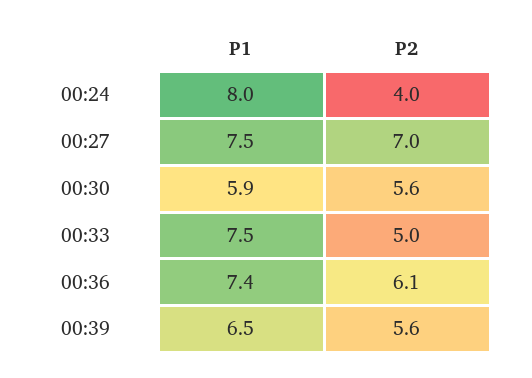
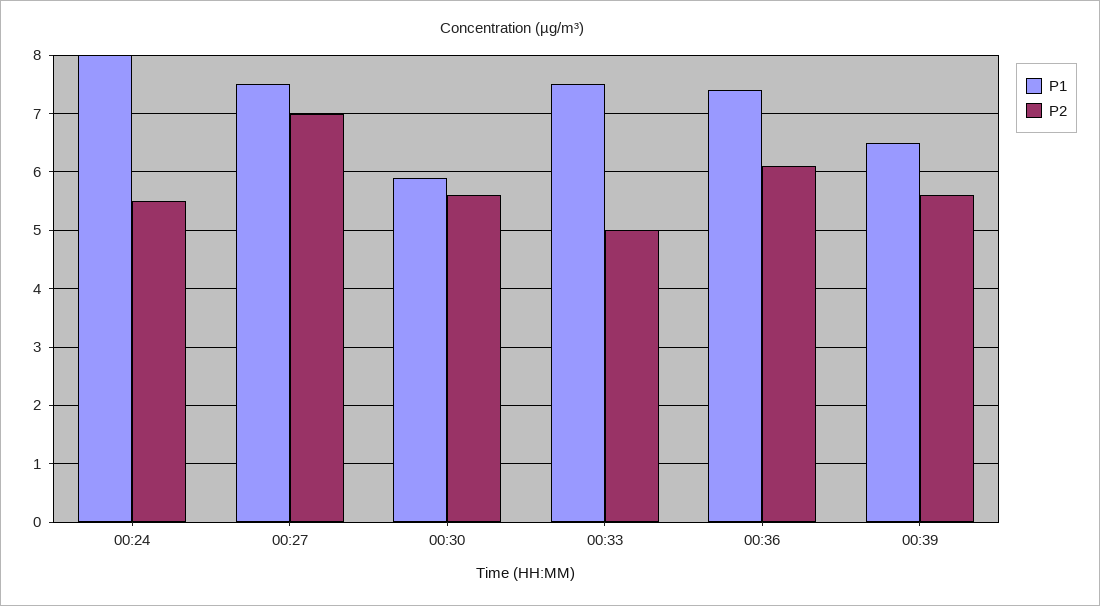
P2, 00:24: 4 -> 5.5

